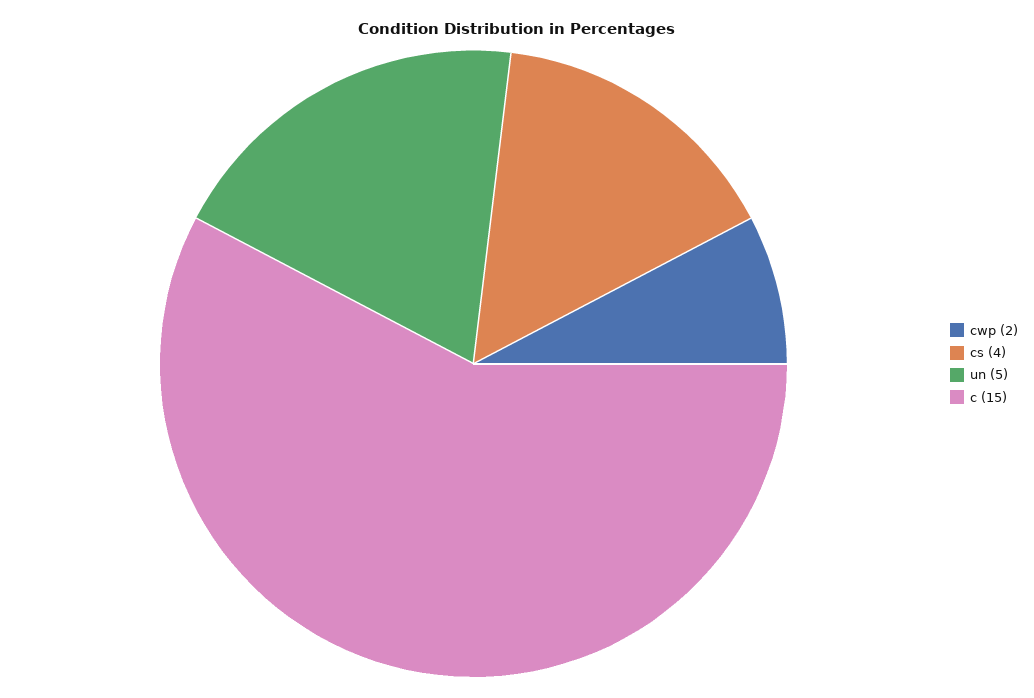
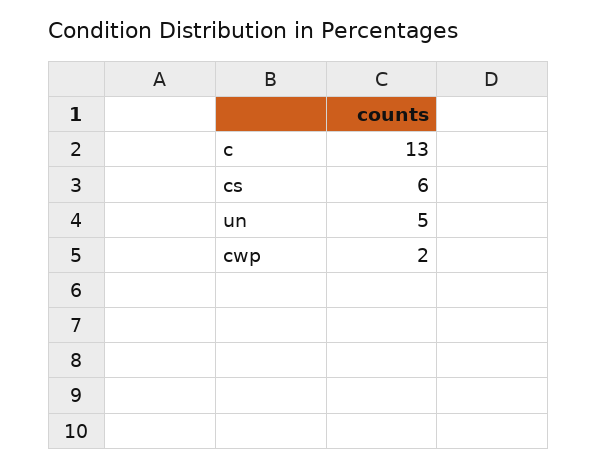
cs: 4 -> 6
c: 15 -> 13

